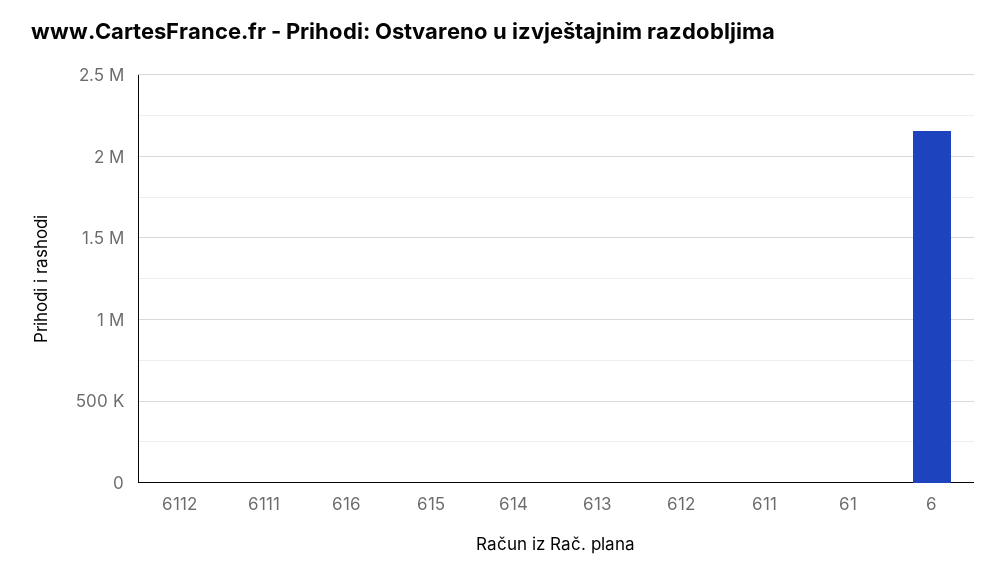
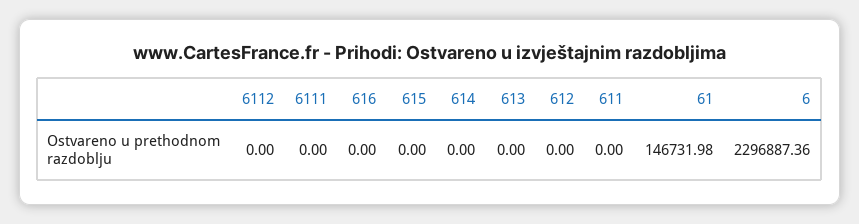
61: 0 -> 146731.98
6: 2150000 -> 2296887.36

